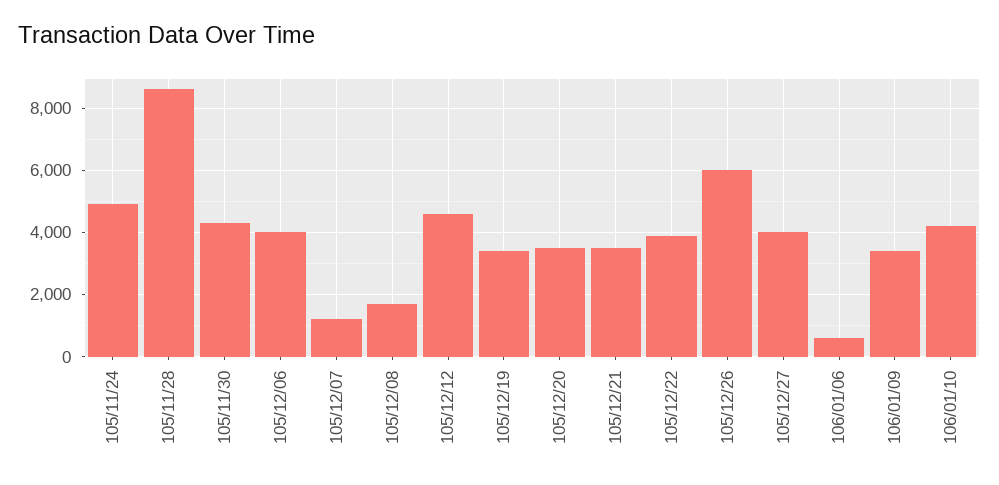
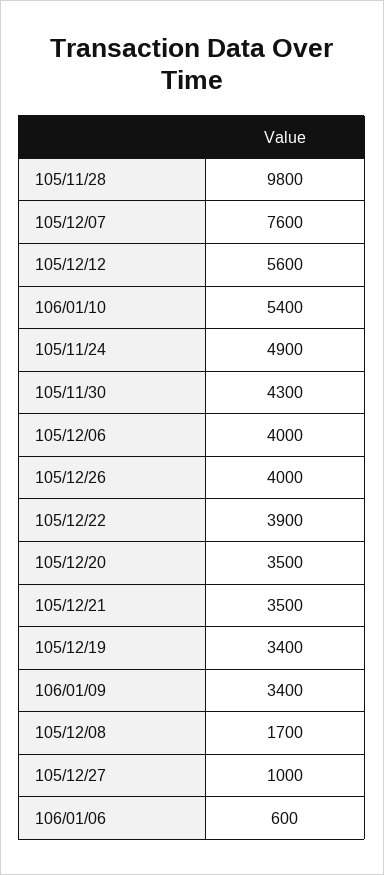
105/11/28: 8600 -> 9800
105/12/07: 1200 -> 7600
105/12/12: 4600 -> 5600
105/12/26: 6000 -> 4000
105/12/27: 4000 -> 1000
106/01/10: 4200 -> 5400

